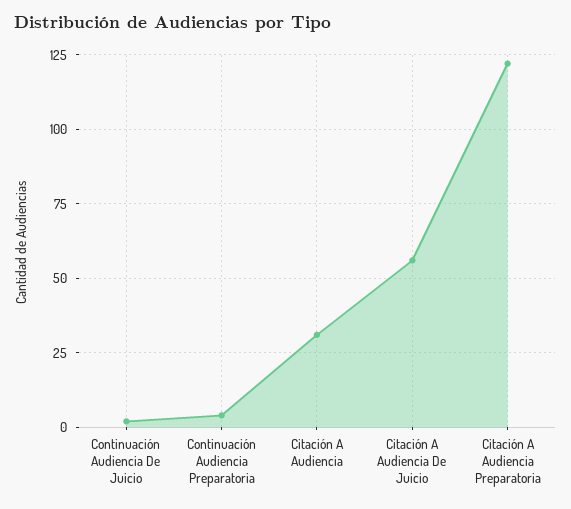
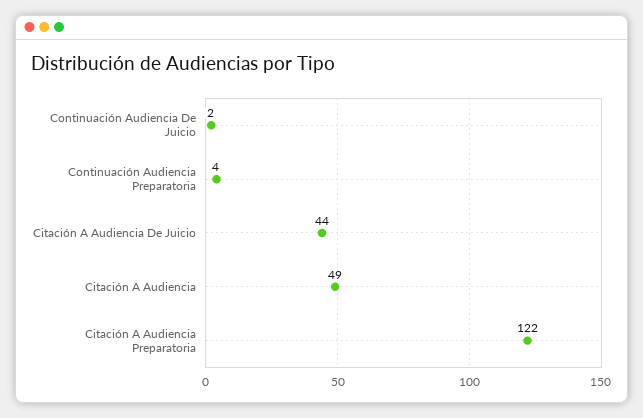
Citación A Audiencia: 30 -> 49
Citación A Audiencia De Juicio: 55 -> 44

